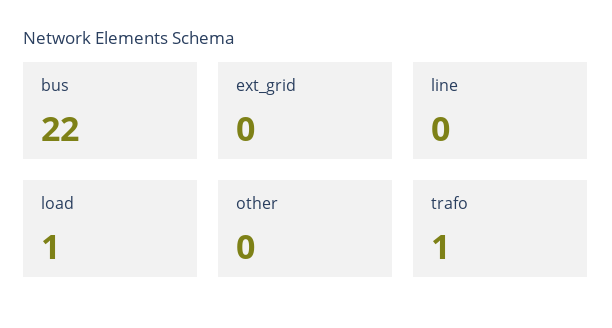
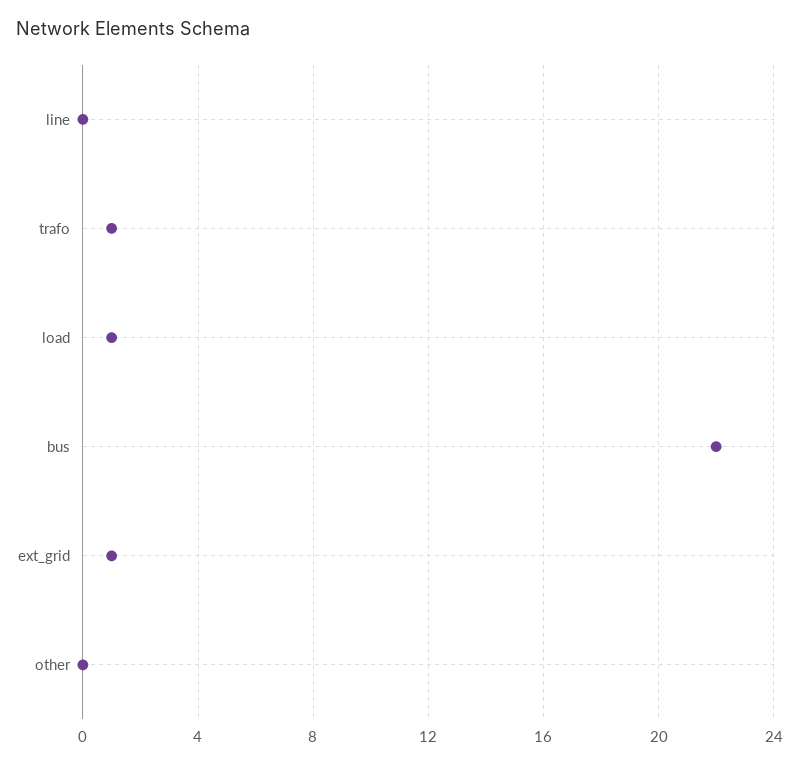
ext_grid: 0 -> 1

